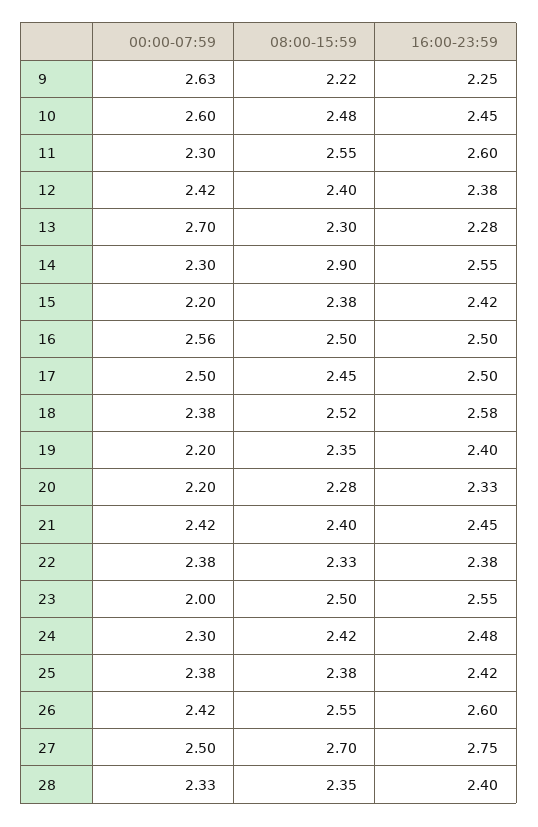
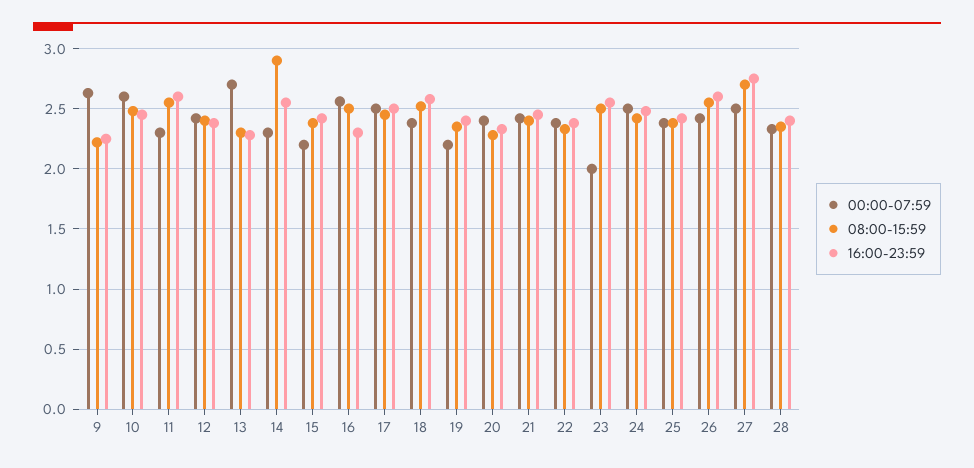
16:00-23:59, 16: 2.5 -> 2.3
00:00-07:59, 20: 2.2 -> 2.4
00:00-07:59, 24: 2.3 -> 2.5

